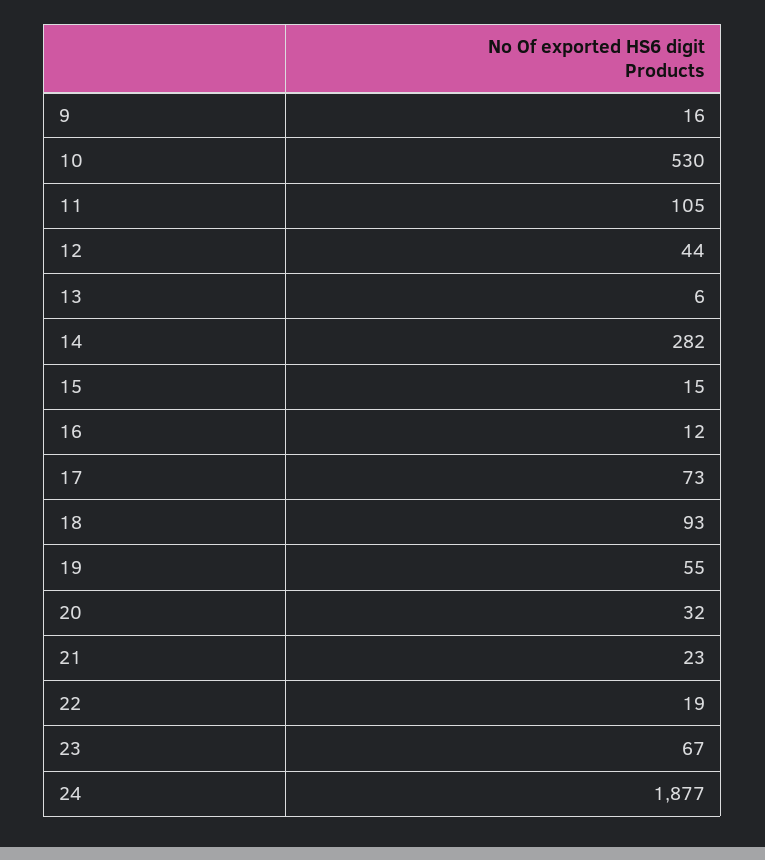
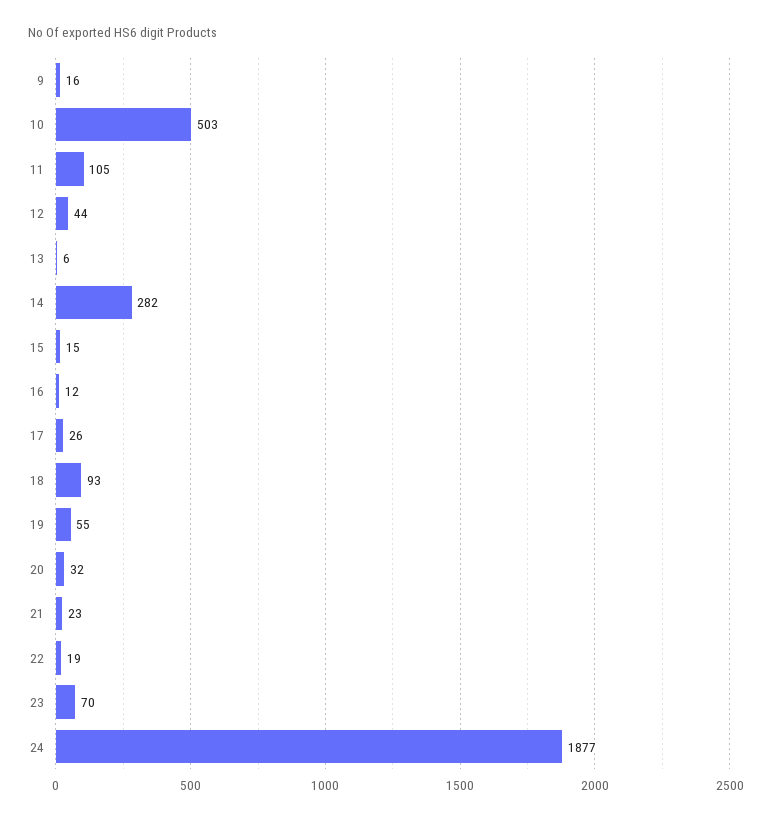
10: 530 -> 503
17: 73 -> 26
23: 67 -> 70

